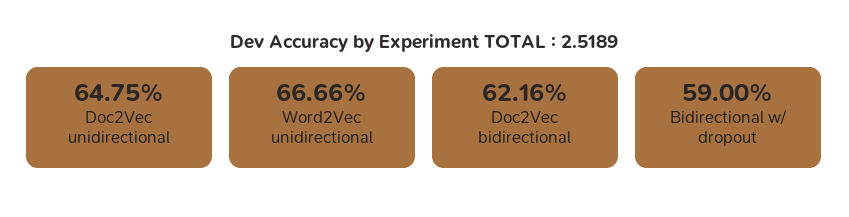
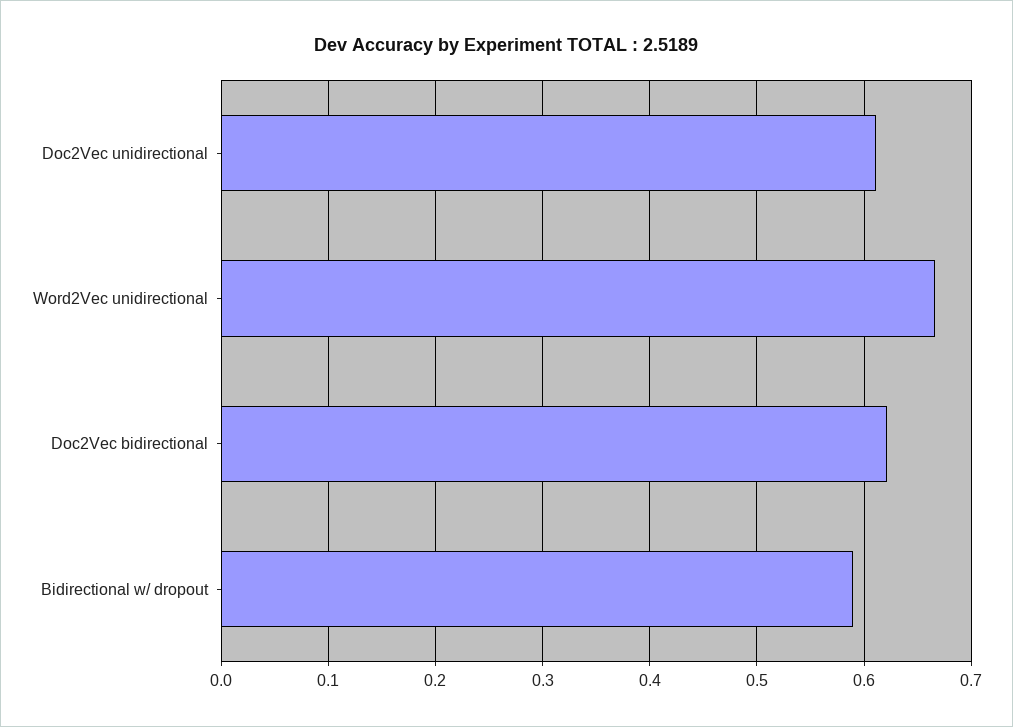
Doc2Vec unidirectional: 0.6475 -> 0.61

